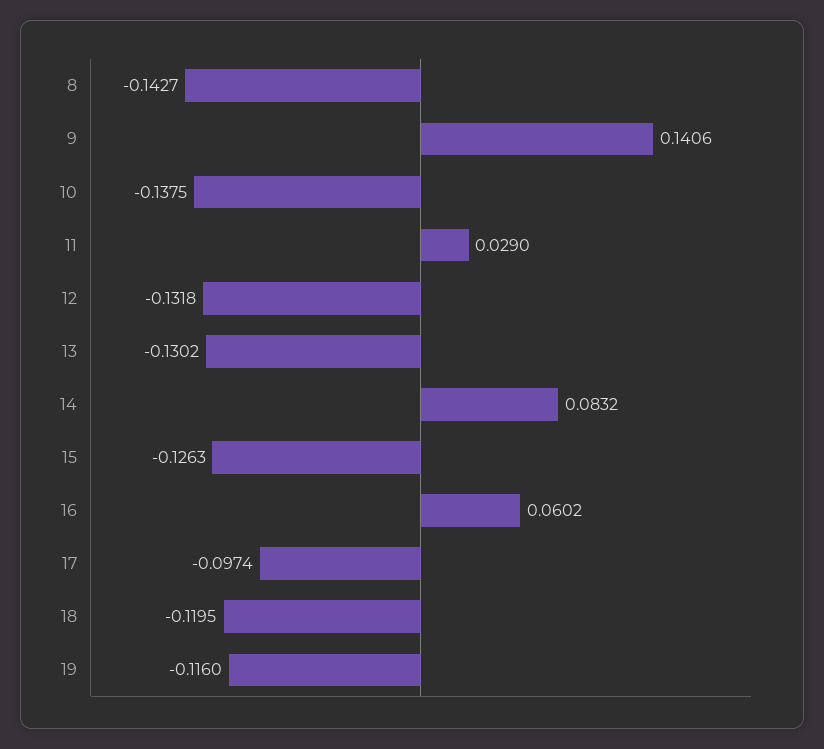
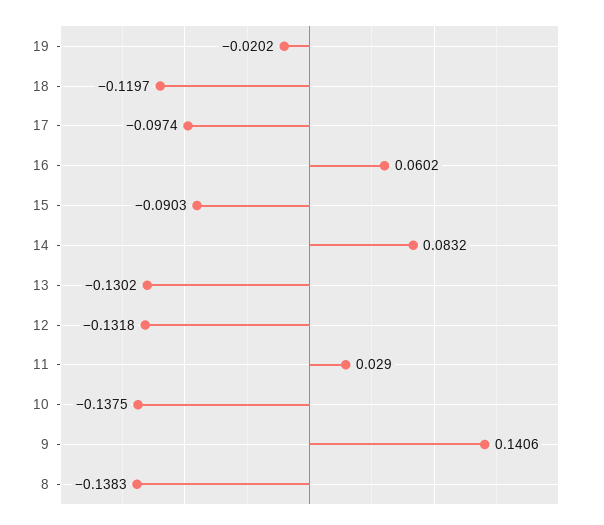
8: -0.1427 -> -0.1383
15: -0.1263 -> -0.0903
18: -0.1195 -> -0.1197
19: -0.116 -> -0.0202

